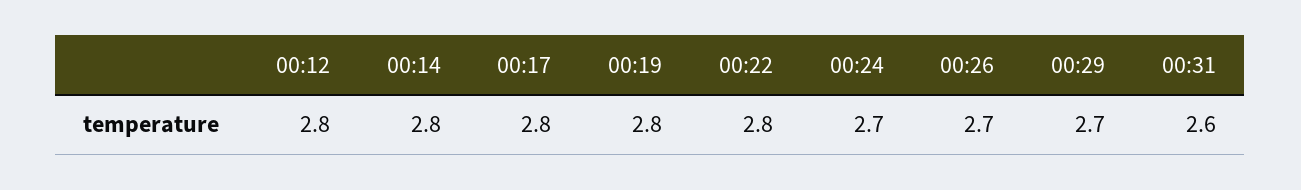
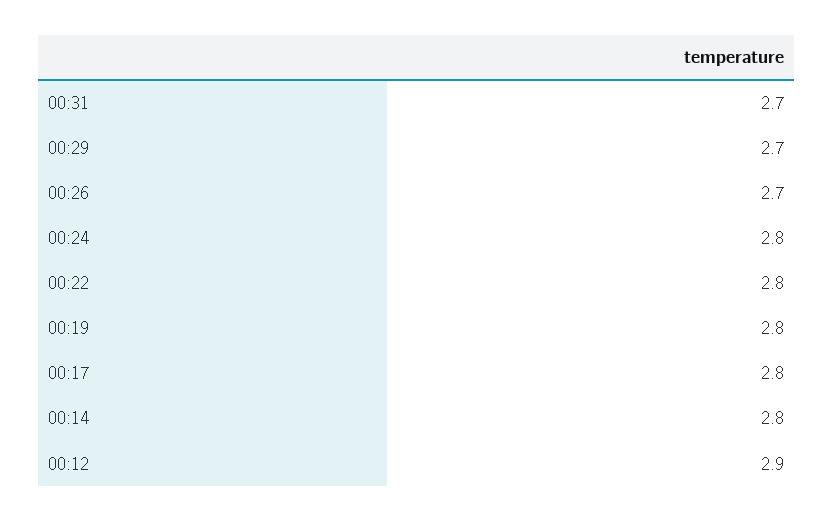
00:12: 2.8 -> 2.9
00:24: 2.7 -> 2.8
00:31: 2.6 -> 2.7

